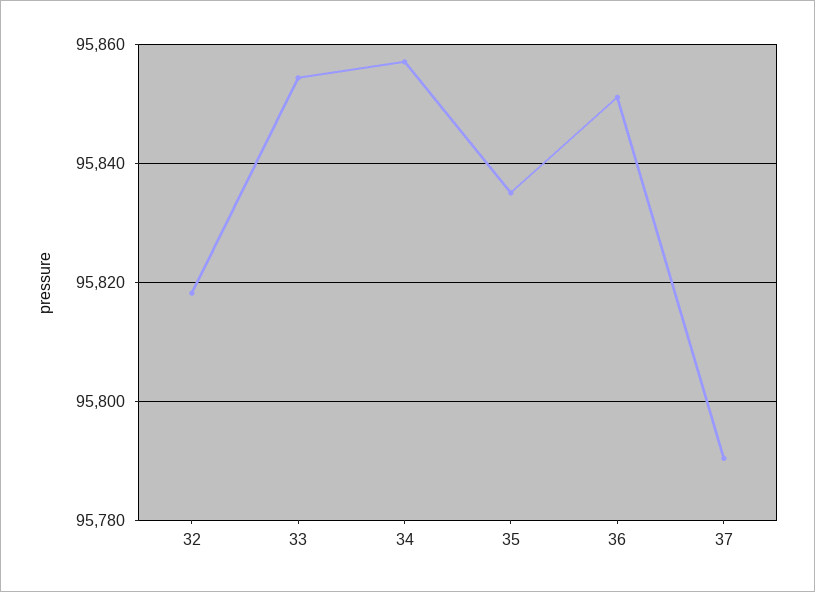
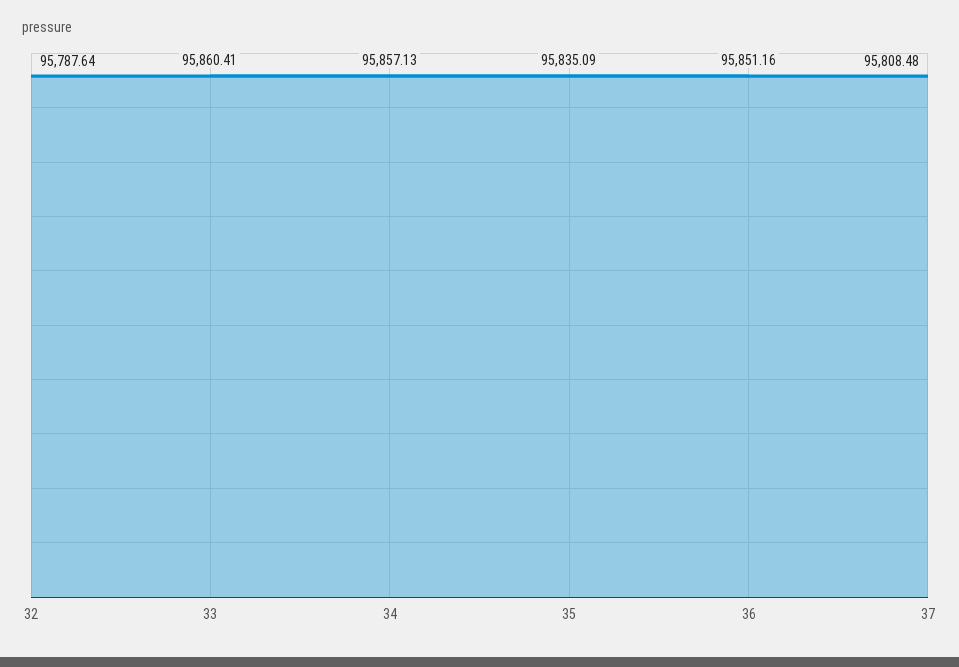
32: 95818 -> 95787.64
33: 95854 -> 95860.41
37: 95790 -> 95808.48

